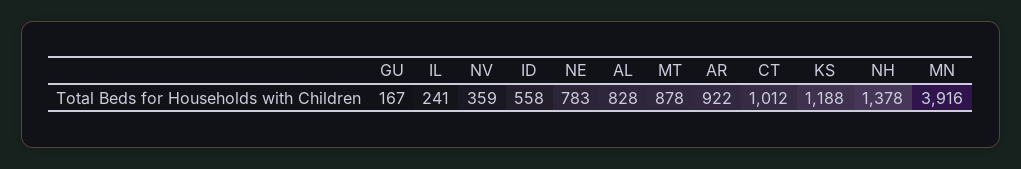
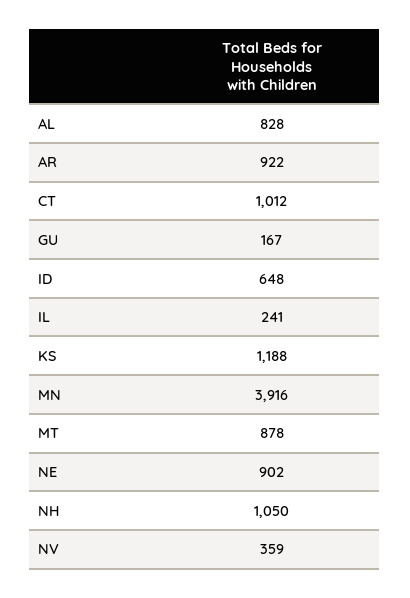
ID: 558 -> 648
NE: 783 -> 902
NH: 1378 -> 1050

